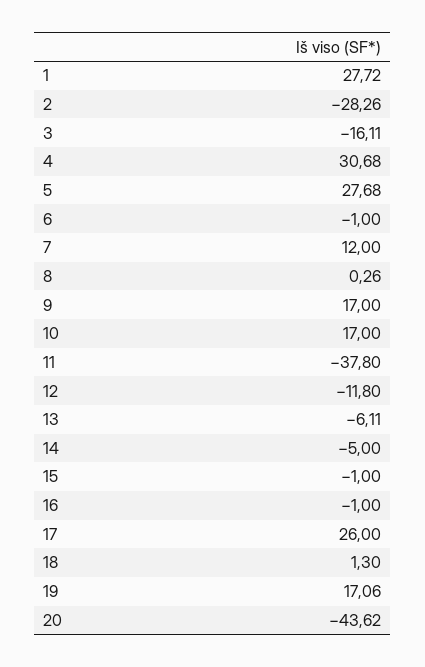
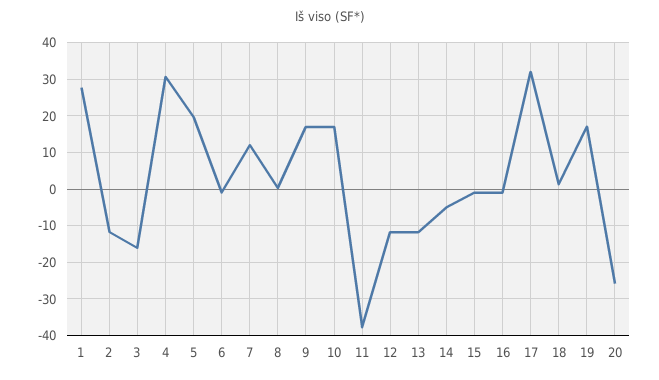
2: -28.26 -> -12
5: 27.68 -> 20
13: -6.11 -> -12
17: 26 -> 32
20: -43.62 -> -26

